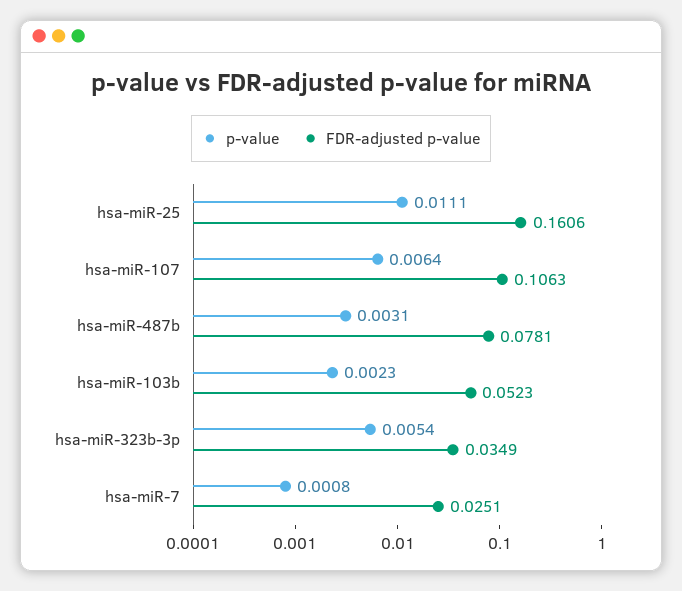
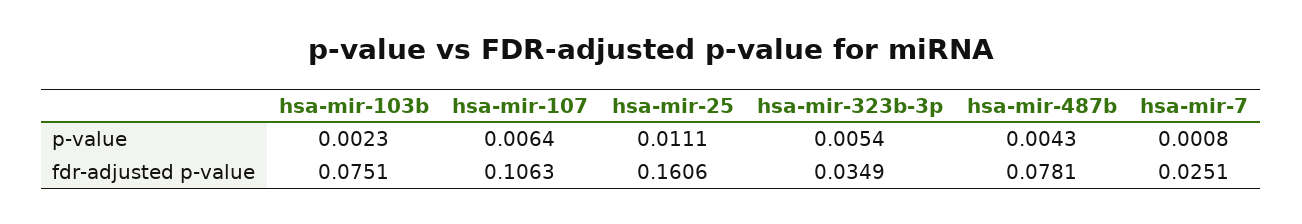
p-value, hsa-miR-487b: 0.0031 -> 0.0043
FDR-adjusted p-value, hsa-miR-103b: 0.0523 -> 0.0751

